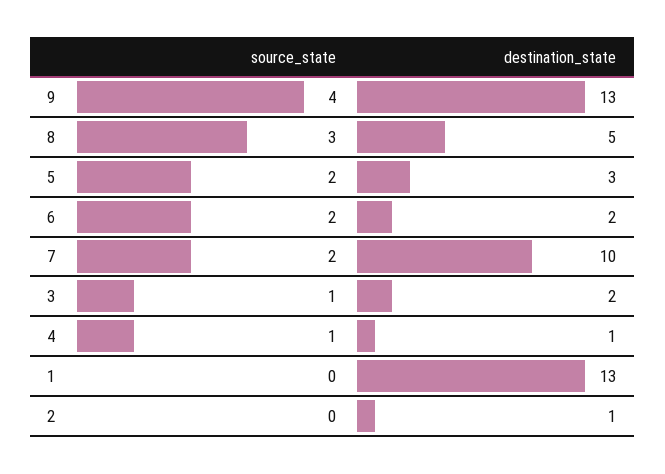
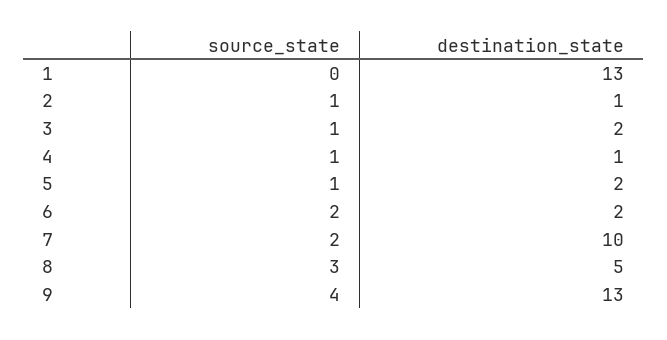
source_state, 5: 2 -> 1
destination_state, 5: 3 -> 2
source_state, 2: 0 -> 1

